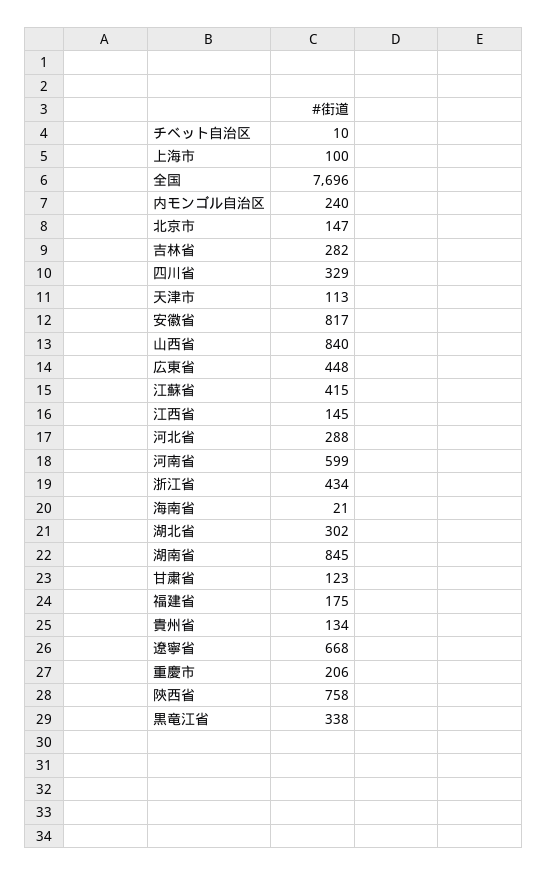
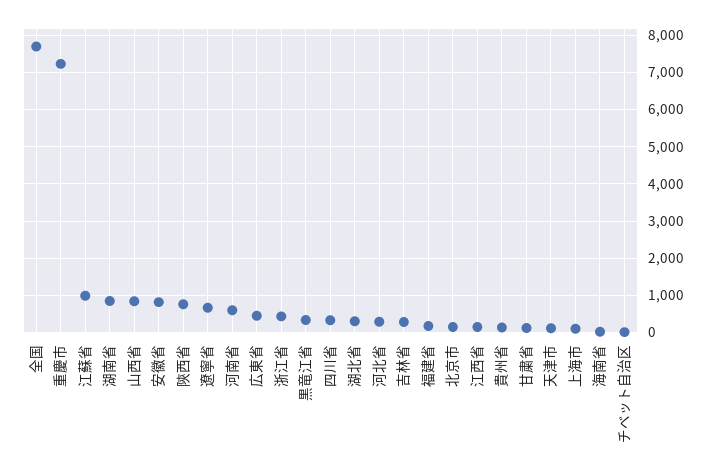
内モンゴル自治区: 240 -> none
江蘇省: 415 -> 1000
重慶市: 206 -> 7200

